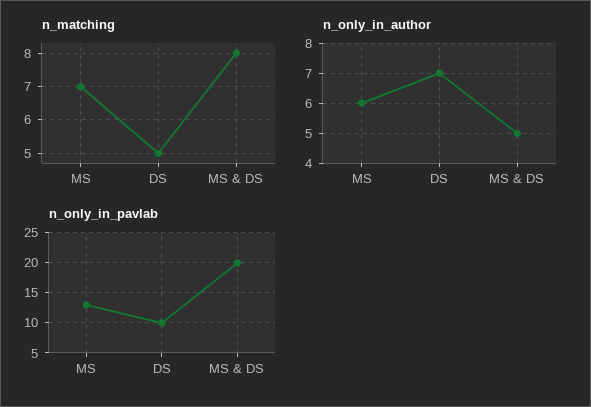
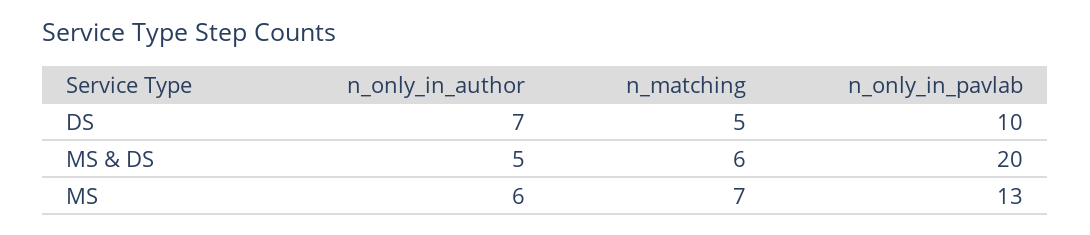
n_matching, MS & DS: 8 -> 6

